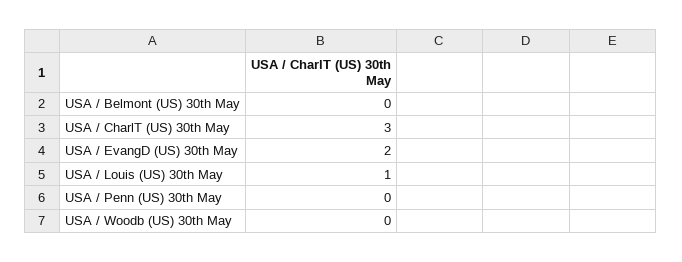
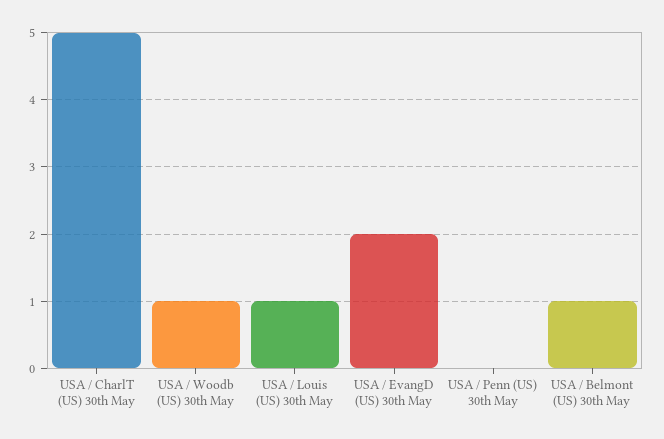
USA / Belmont (US) 30th May: 0 -> 1
USA / CharlT (US) 30th May: 3 -> 5
USA / Woodb (US) 30th May: 0 -> 1

